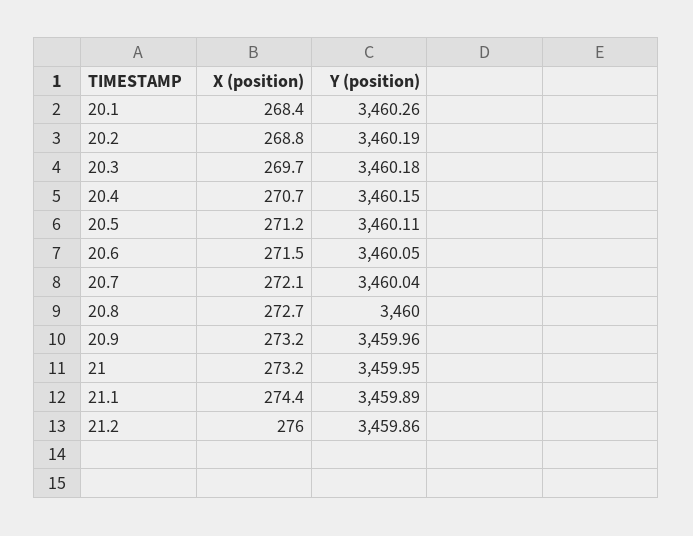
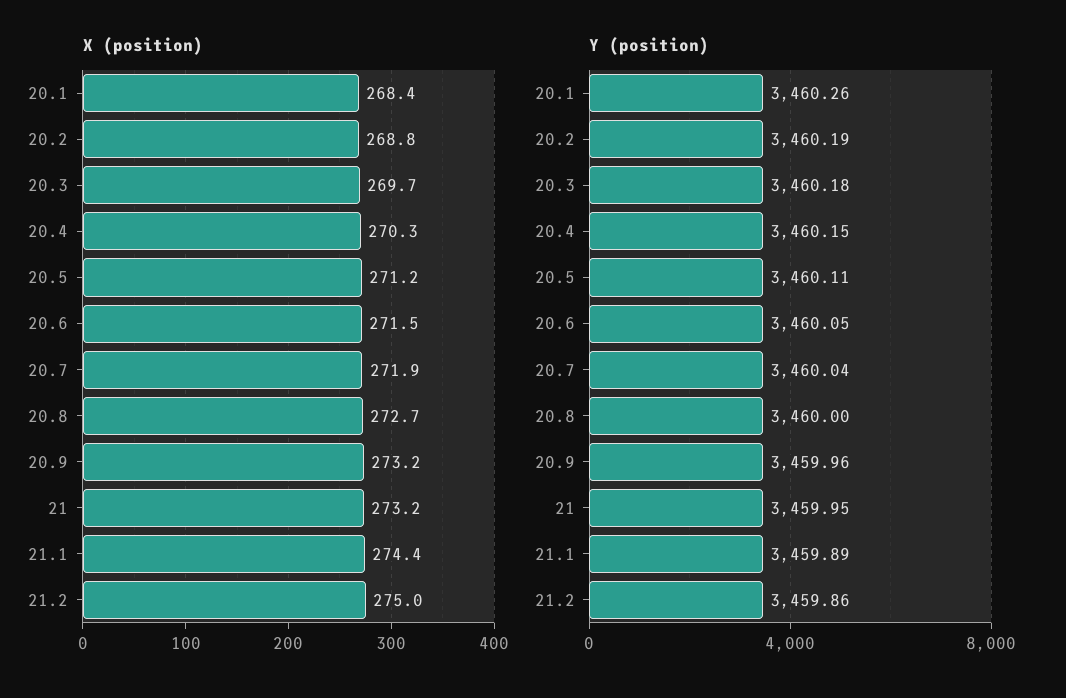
X (position), 20.4: 270.7 -> 270.3
X (position), 20.7: 272.1 -> 271.9
X (position), 21.2: 276 -> 275

